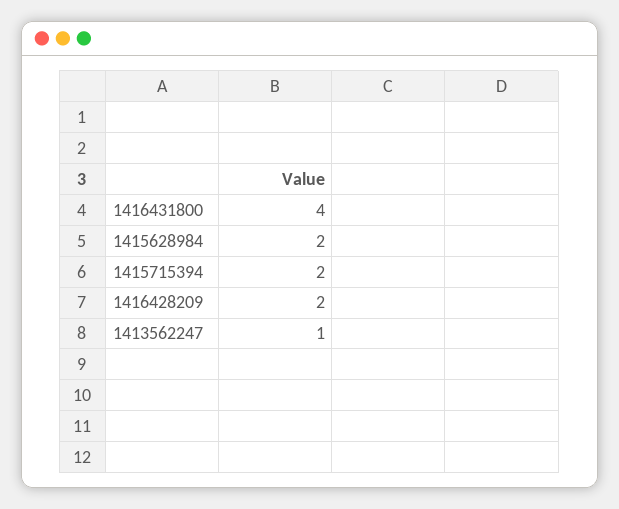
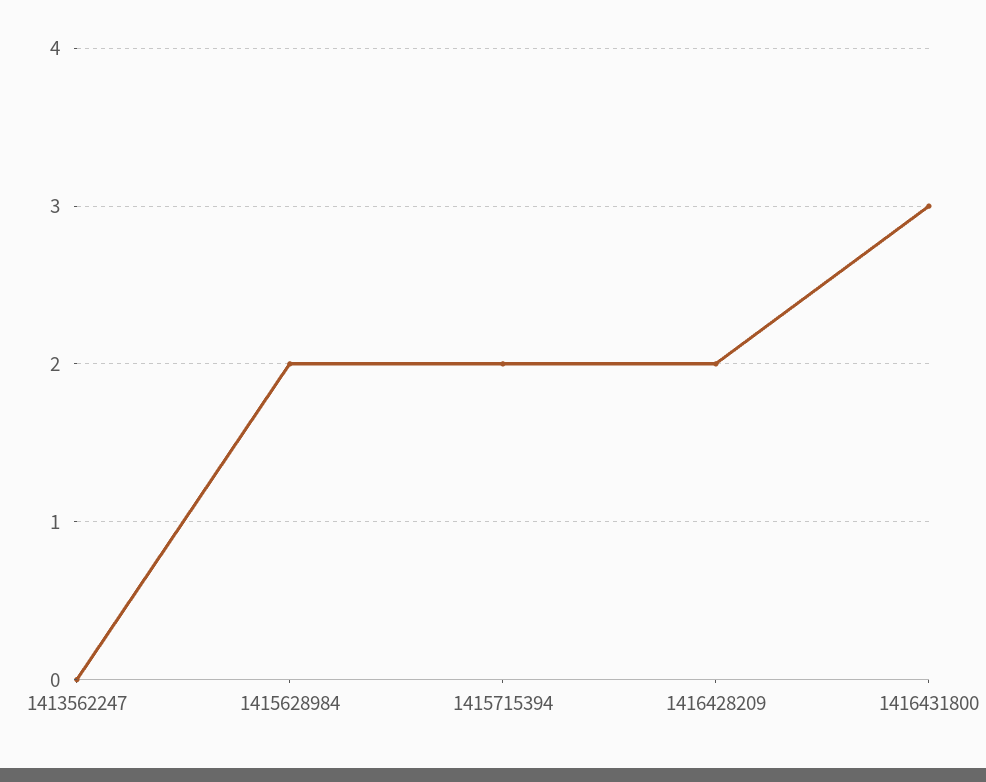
1416431800: 4 -> 3
1413562247: 1 -> 0

